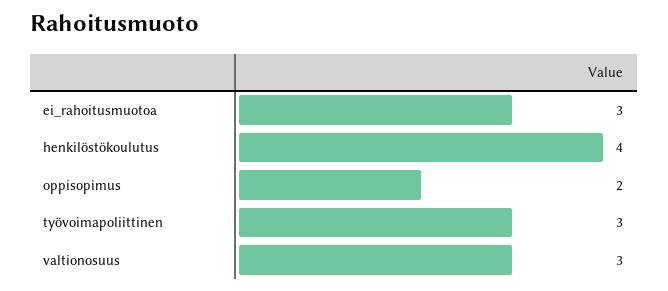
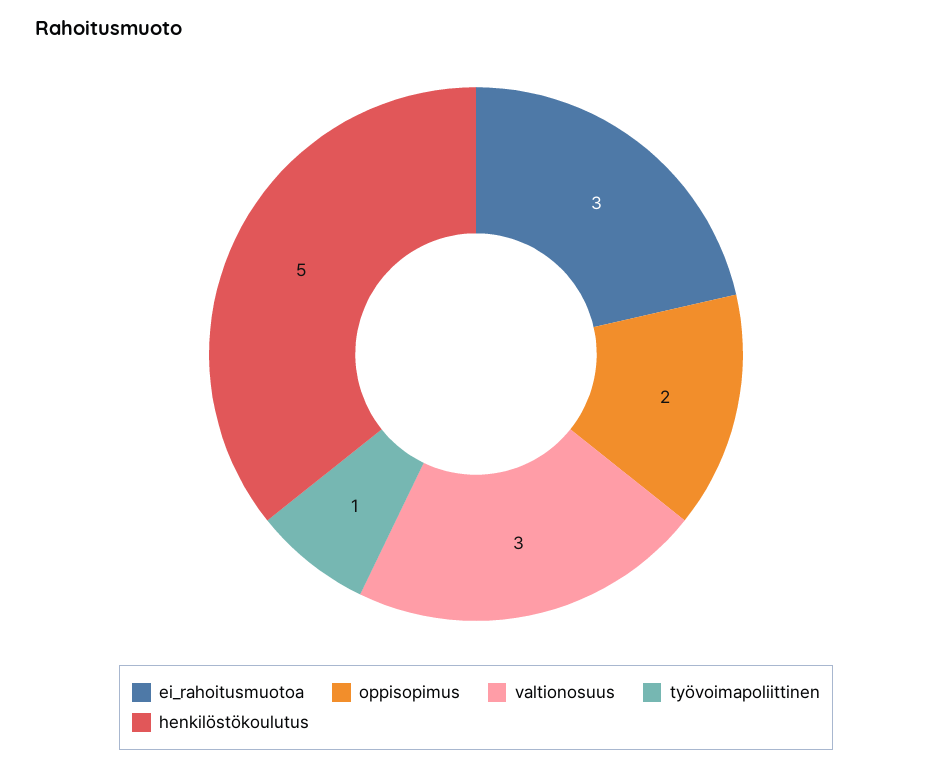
henkilöstökoulutus: 4 -> 5
työvoimapoliittinen: 3 -> 1

